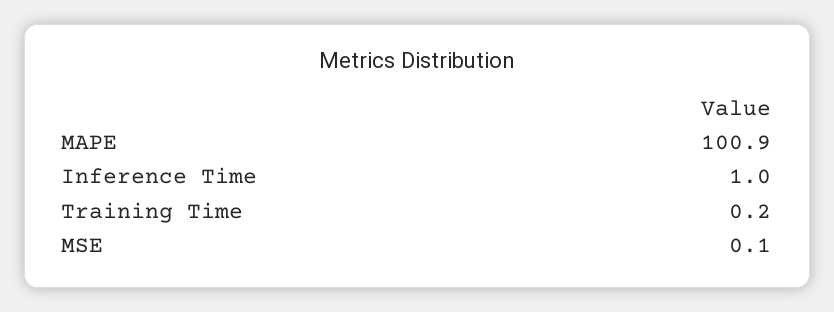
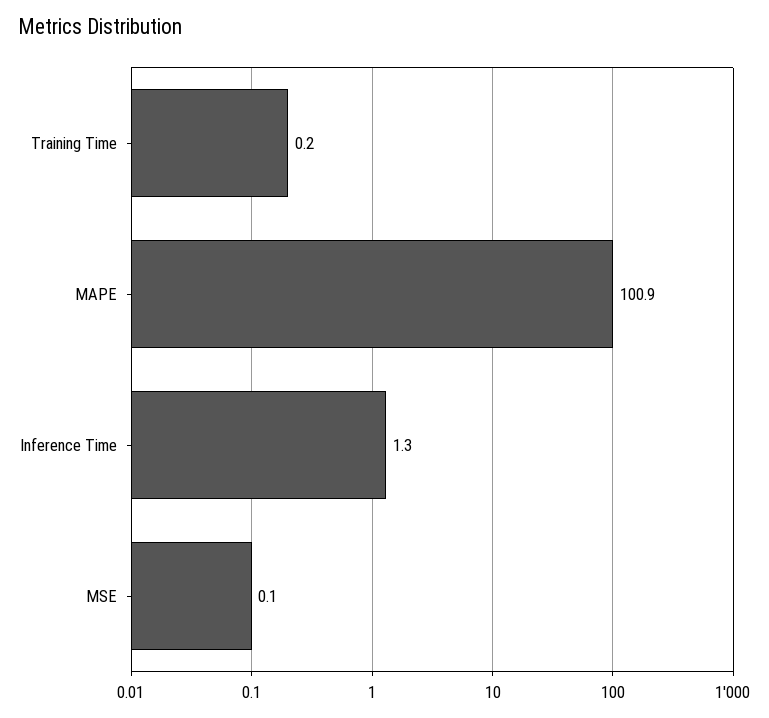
Inference Time: 1 -> 1.3

